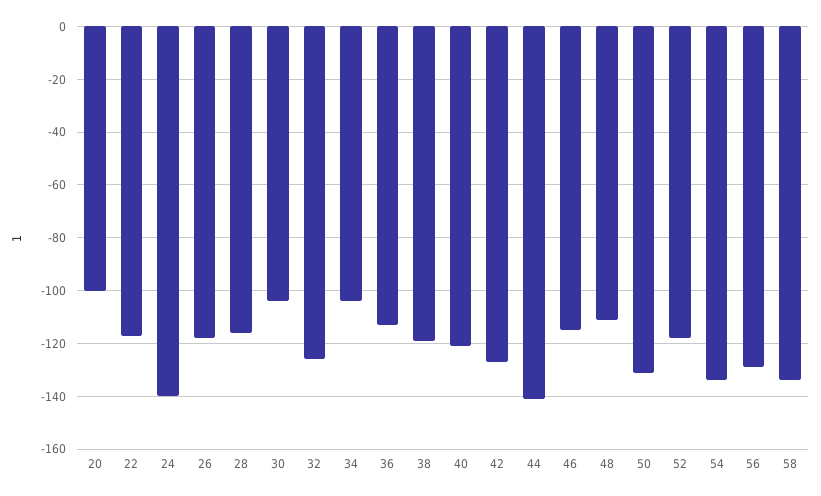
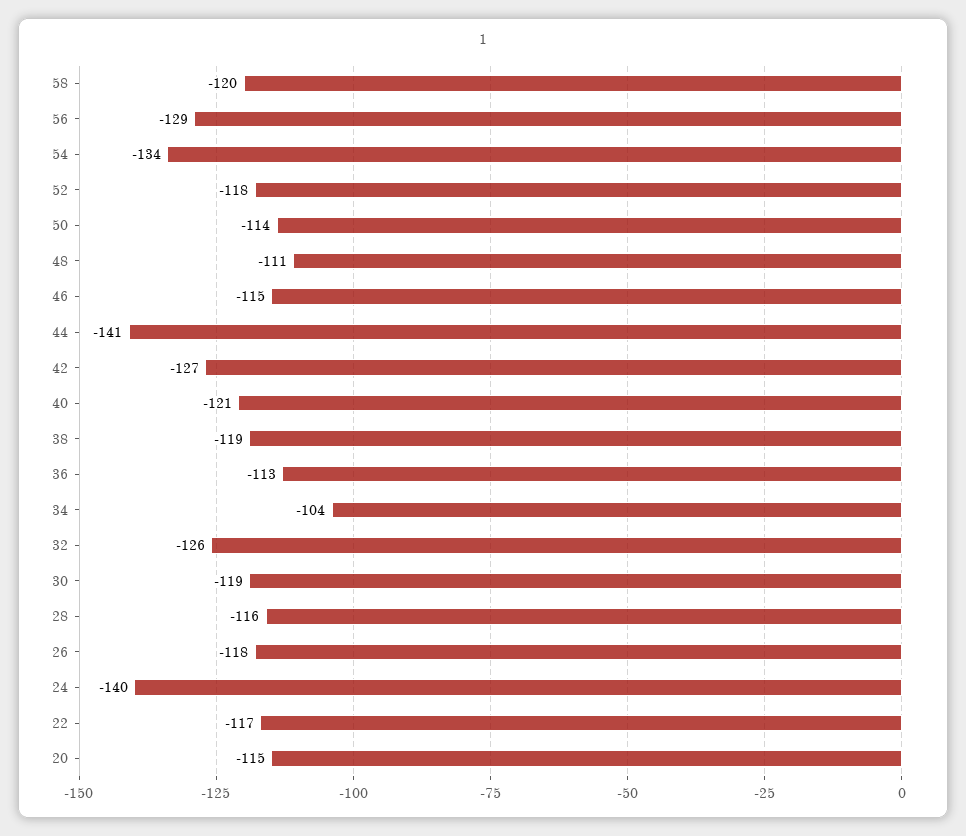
20: -100 -> -115
30: -105 -> -119
50: -130 -> -114
58: -135 -> -120

